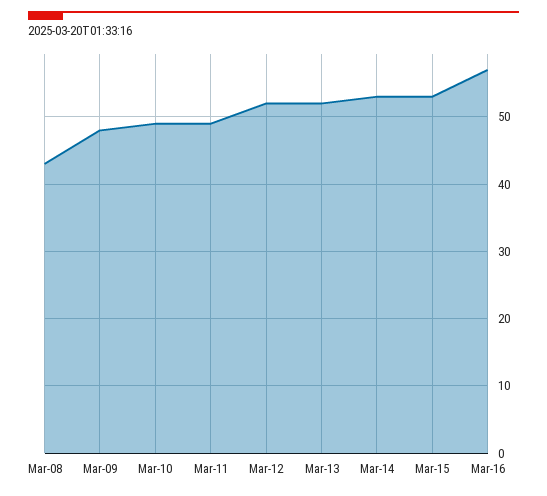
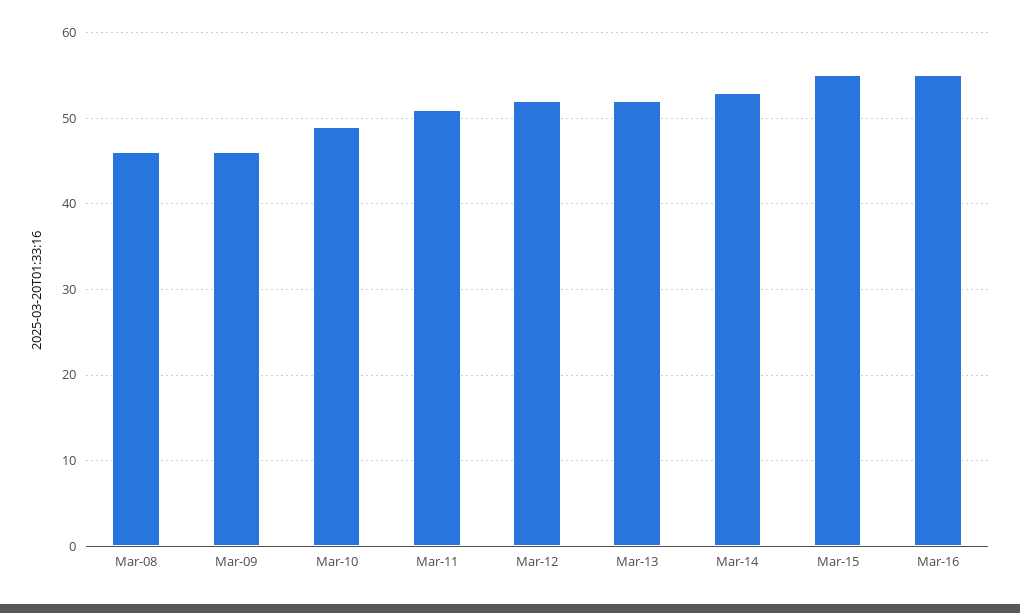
Mar-08: 43 -> 46
Mar-09: 48 -> 46
Mar-11: 49 -> 51
Mar-15: 53 -> 55
Mar-16: 57 -> 55

